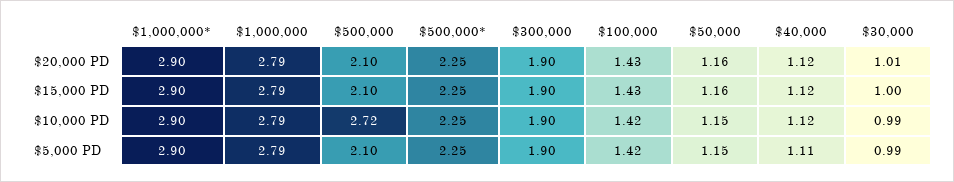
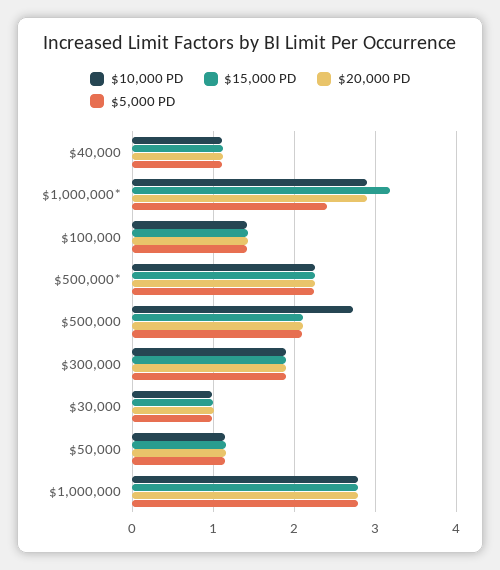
$15,000 PD, $1,000,000*: 2.9 -> 3.2
$5,000 PD, $1,000,000*: 2.9 -> 2.4

